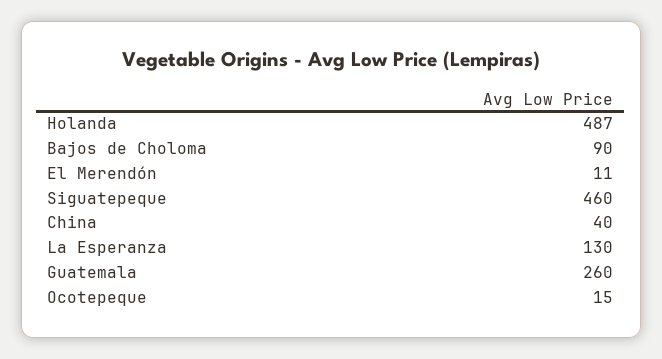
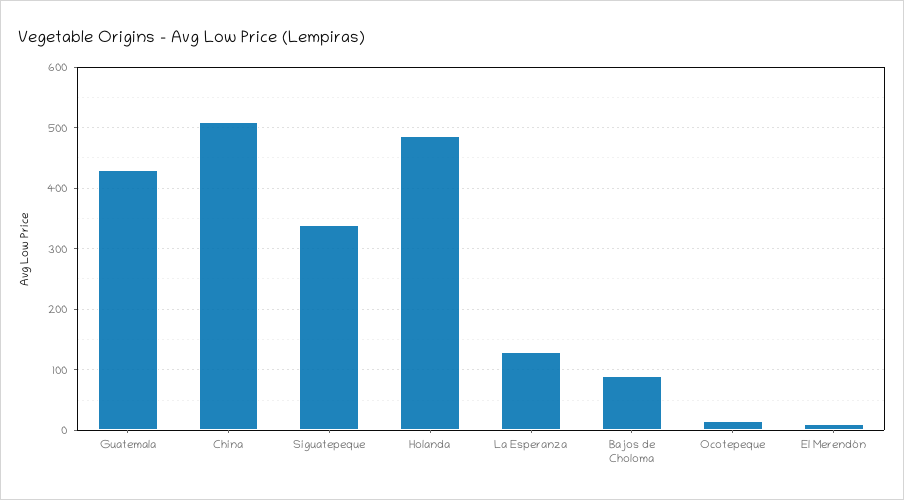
Siguatepeque: 460 -> 340
China: 40 -> 510
Guatemala: 260 -> 430

